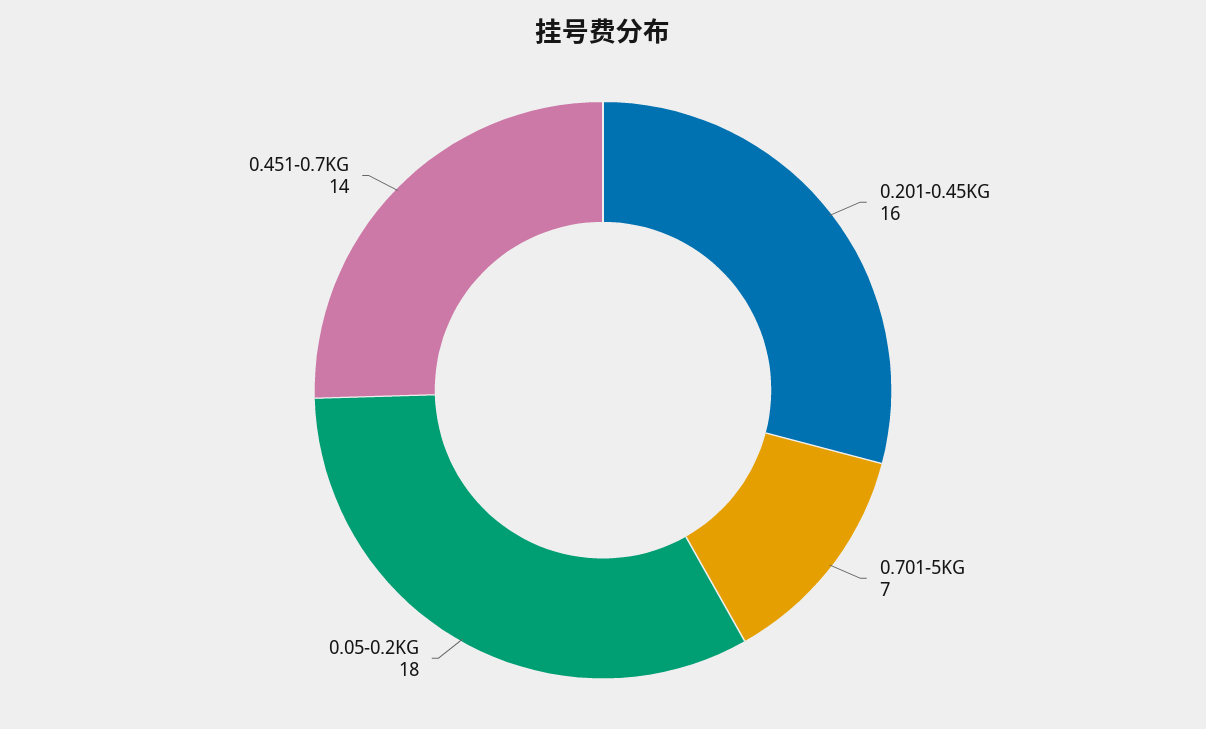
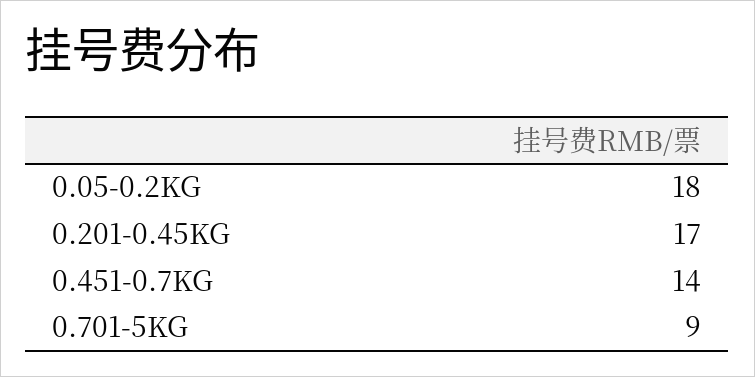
0.201-0.45KG: 16 -> 17
0.701-5KG: 7 -> 9

